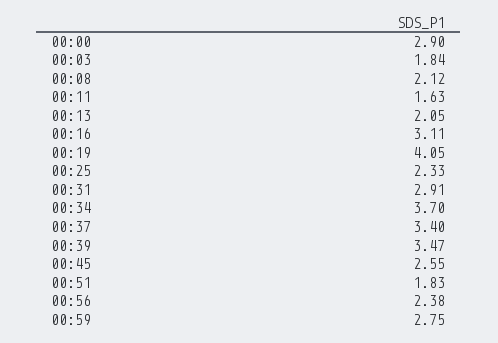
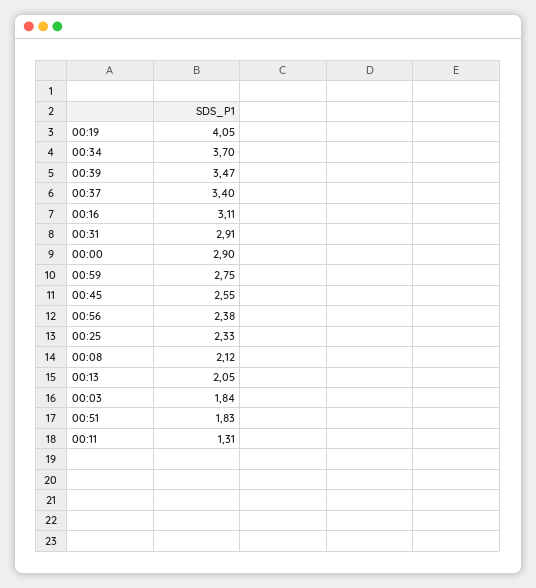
00:11: 1.63 -> 1.31

